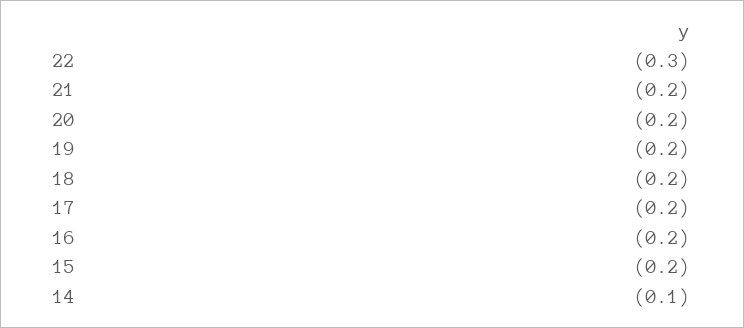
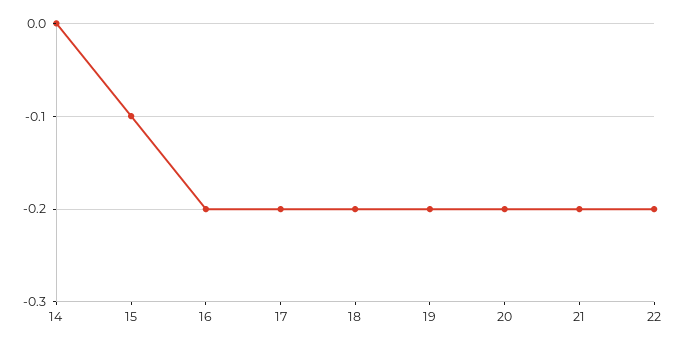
22: -0.3 -> -0.2
15: -0.2 -> -0.1
14: -0.1 -> 0

